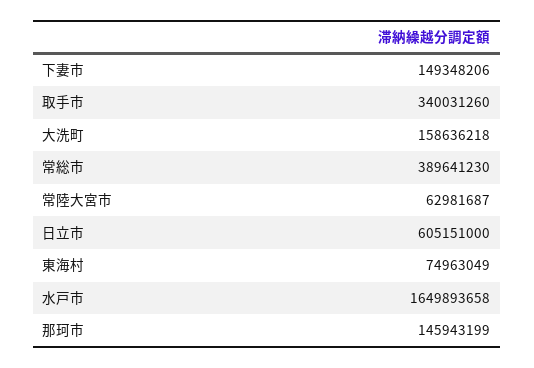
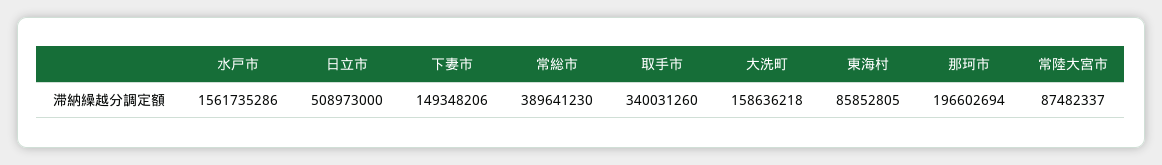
常陸大宮市: 62981687 -> 87482337
日立市: 605151000 -> 508973000
東海村: 74963049 -> 85852805
水戸市: 1649893658 -> 1561735286
那珂市: 145943199 -> 196602694

